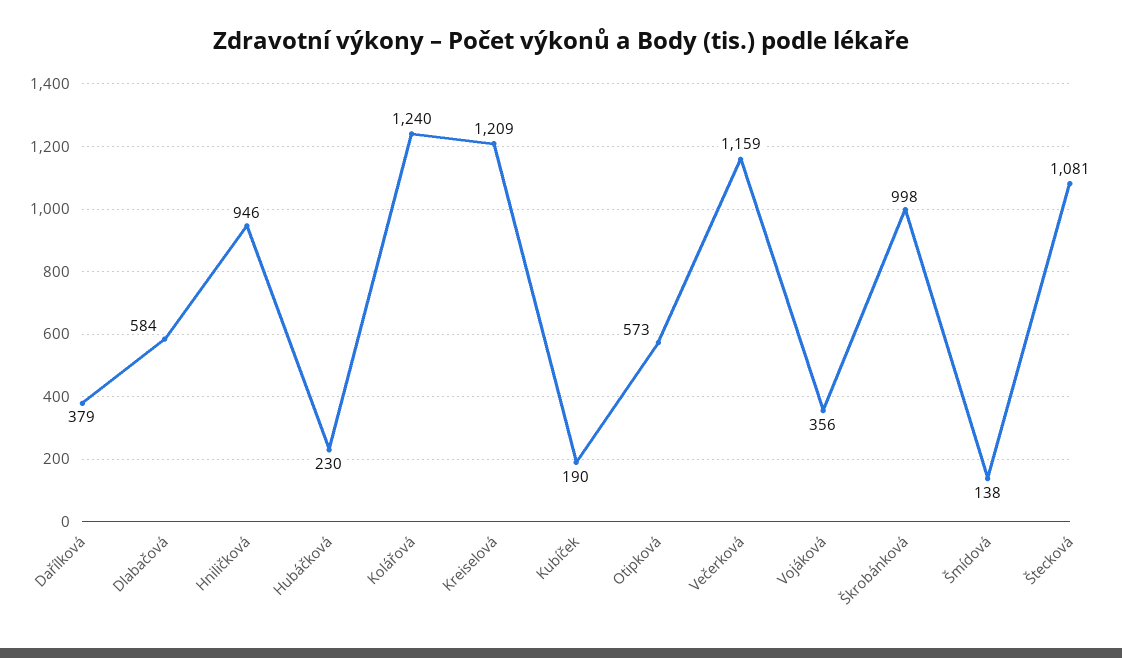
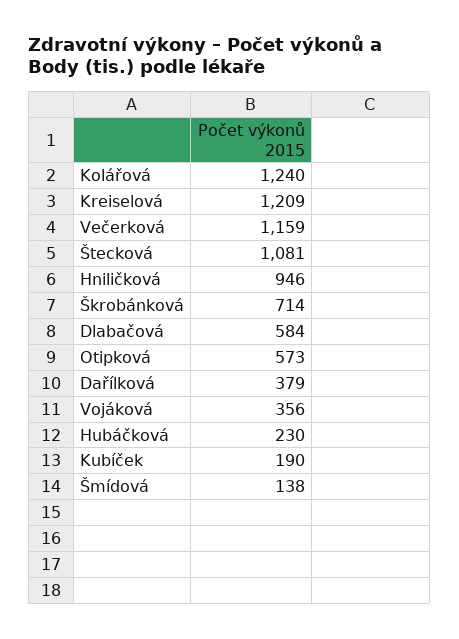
Škrobánková: 998 -> 714

